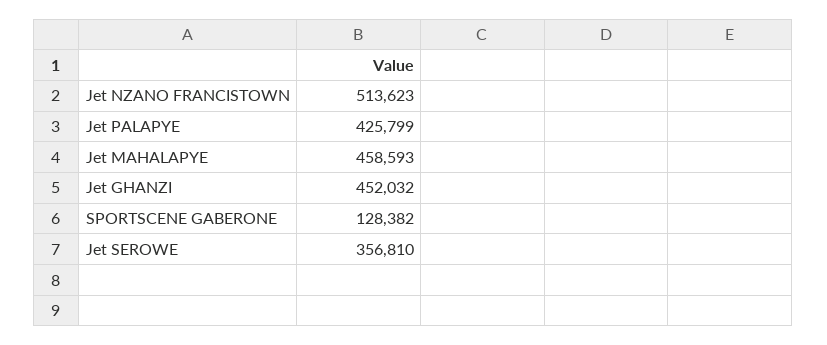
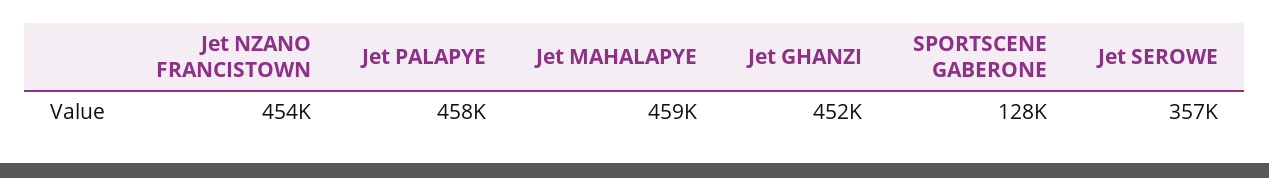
Jet NZANO FRANCISTOWN: 513623 -> 454000
Jet PALAPYE: 425799 -> 458000

